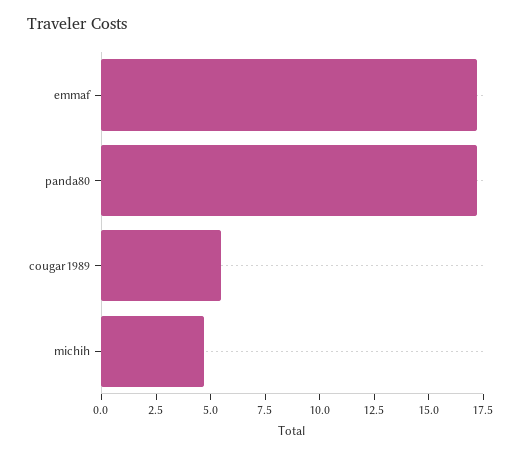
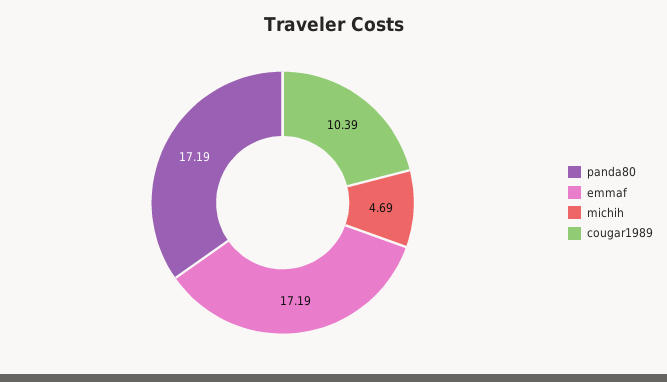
cougar1989: 5.5 -> 10.39

